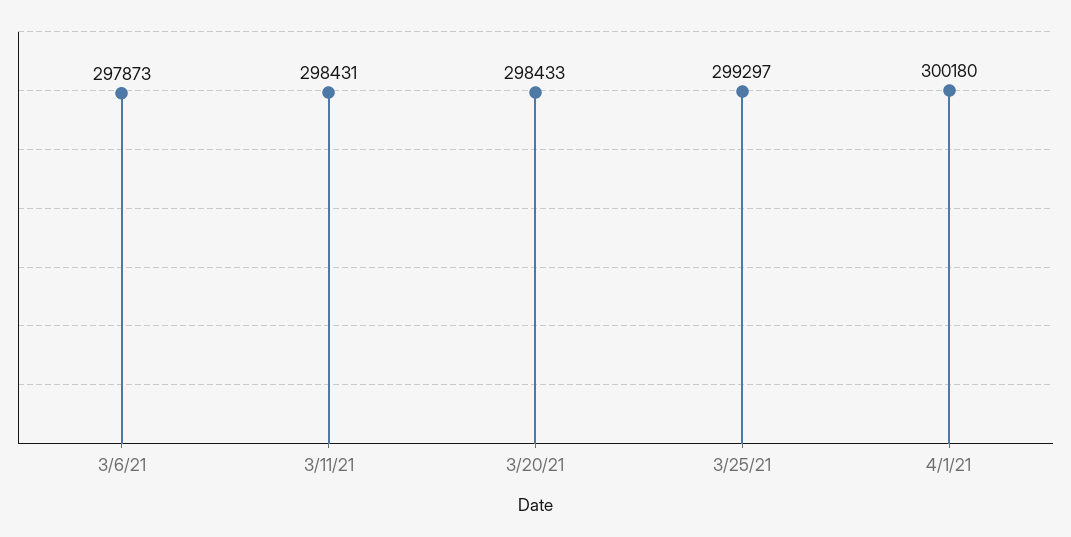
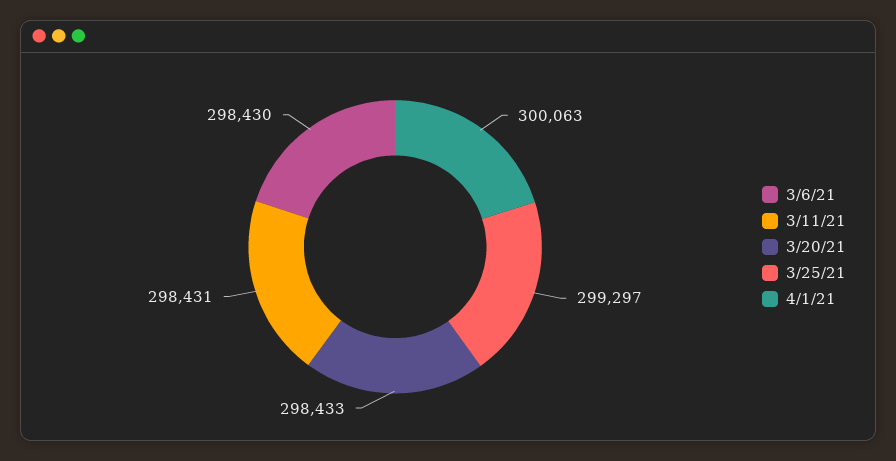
3/6/21: 297873 -> 298430
4/1/21: 300180 -> 300063

